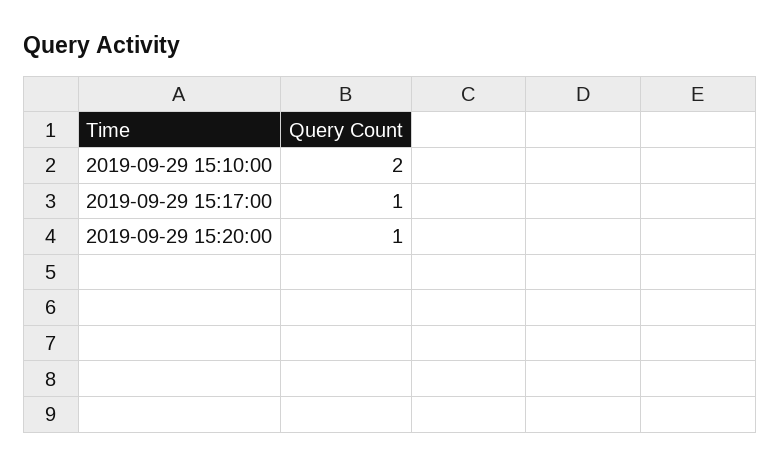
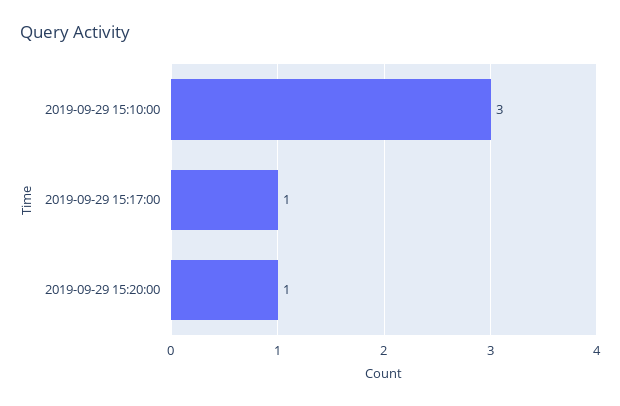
2019-09-29 15:10:00: 2 -> 3

